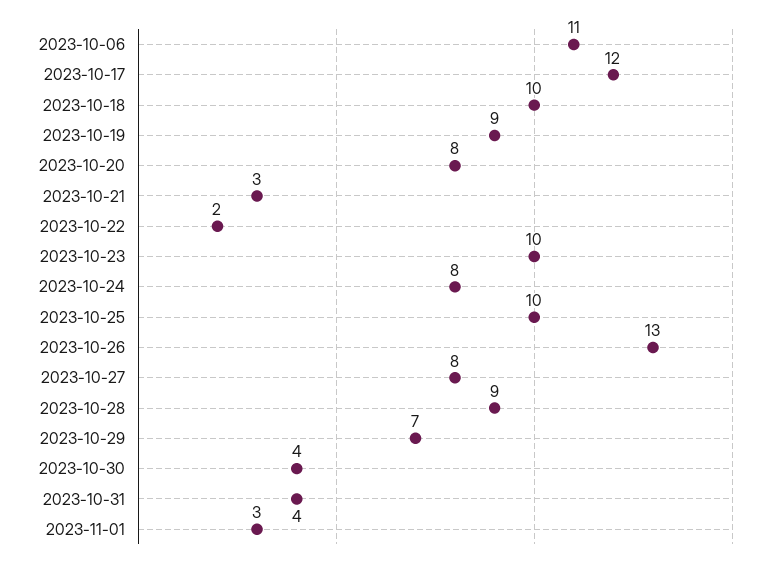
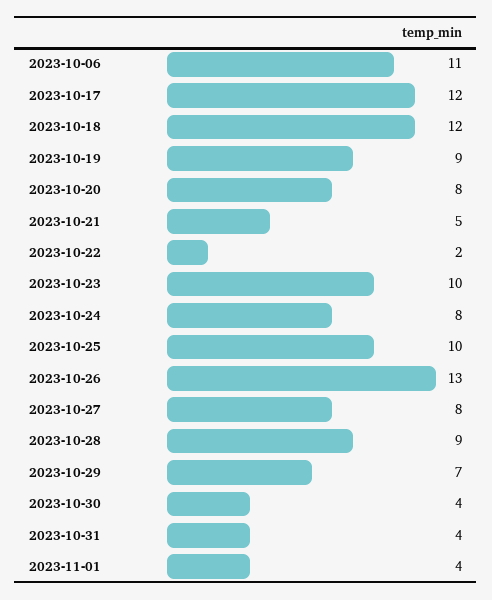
2023-10-18: 10 -> 12
2023-10-21: 3 -> 5
2023-11-01: 3 -> 4

